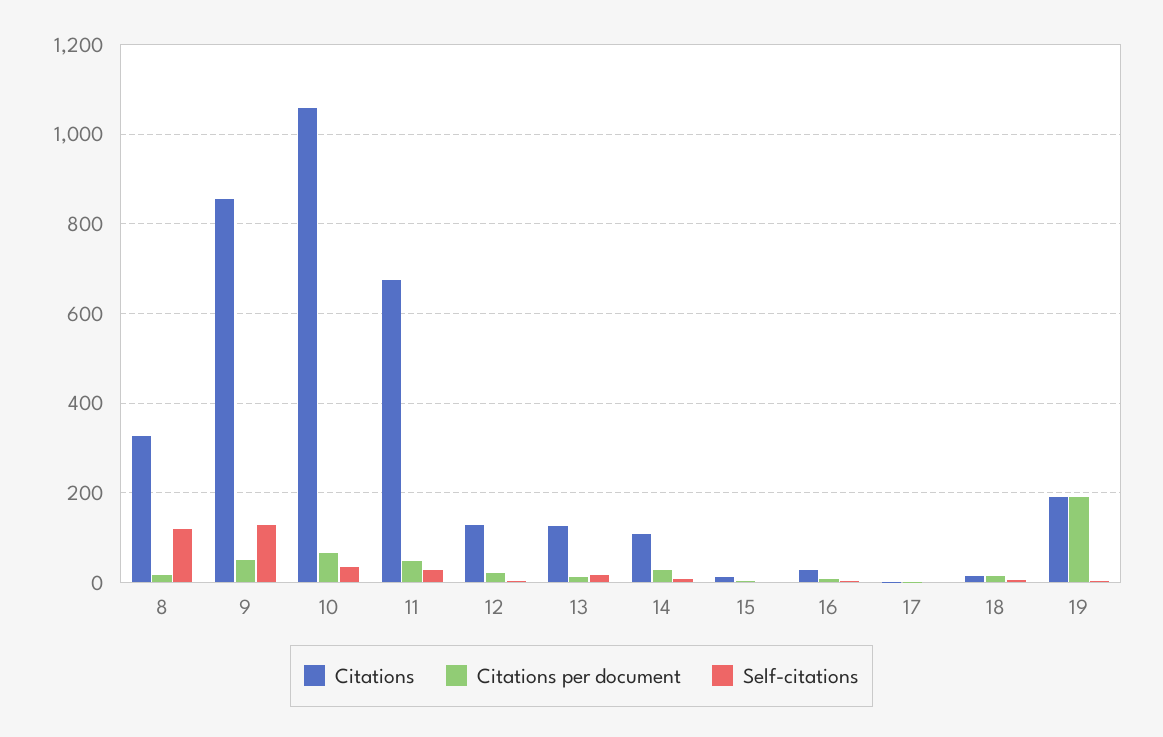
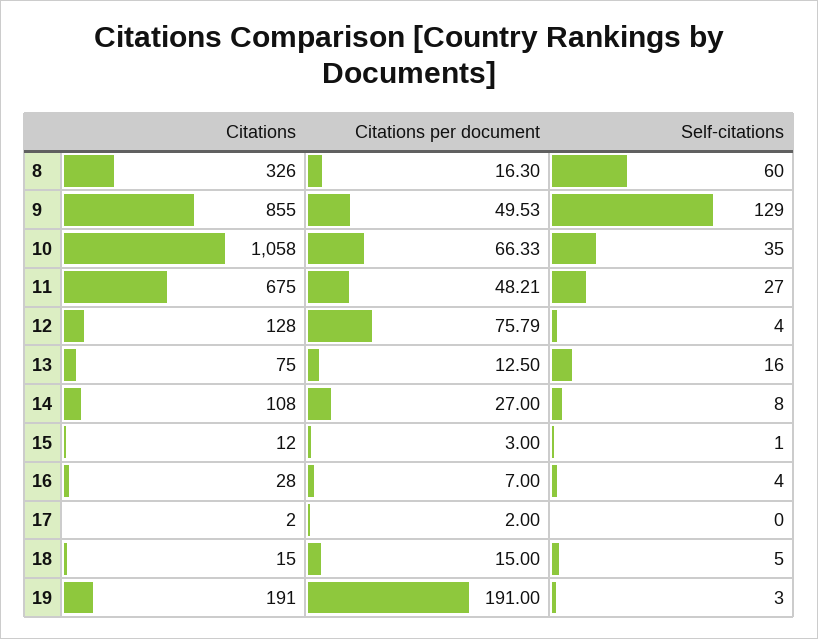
Self-citations, 8: 120 -> 60
Citations per document, 12: 20 -> 75.79
Citations, 13: 120 -> 75

